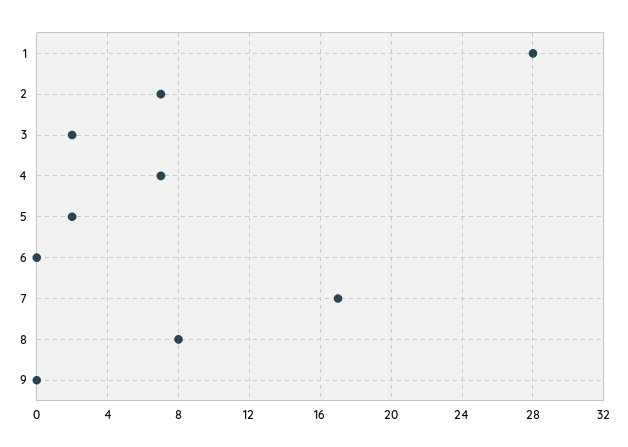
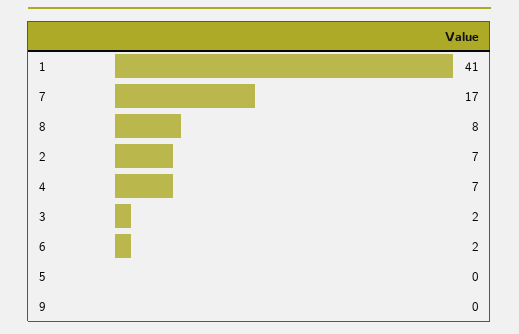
1: 28 -> 41
5: 2 -> 0
6: 0 -> 2

